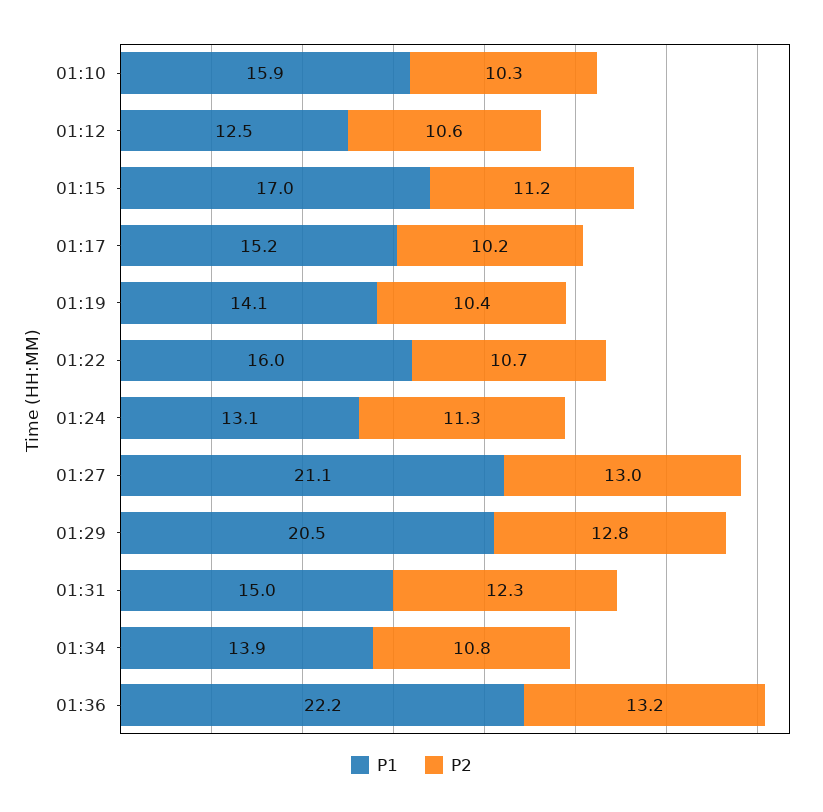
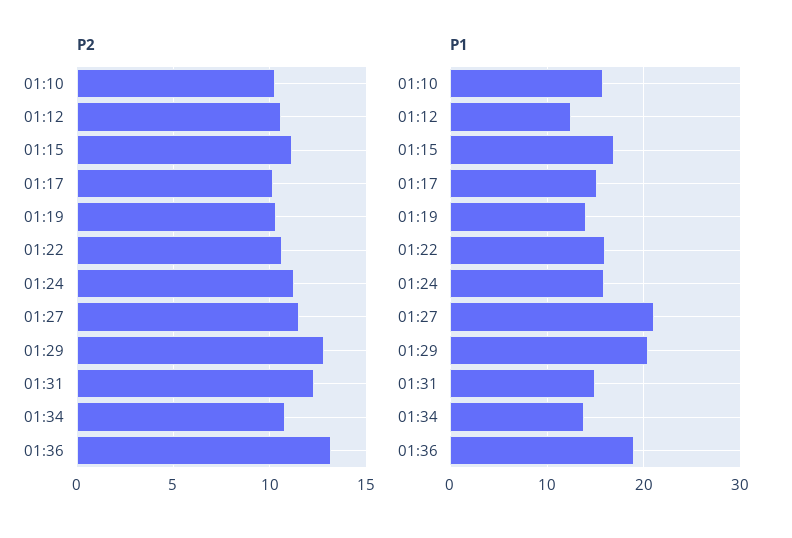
P1, 01:24: 13.1 -> 16
P2, 01:27: 13 -> 11.5
P1, 01:36: 22.2 -> 19

